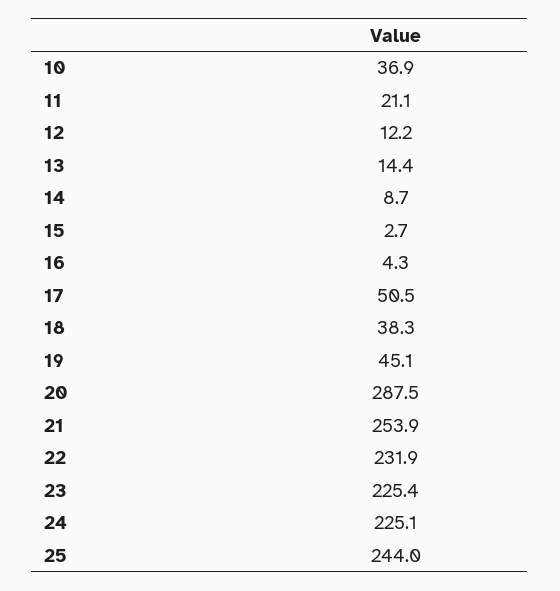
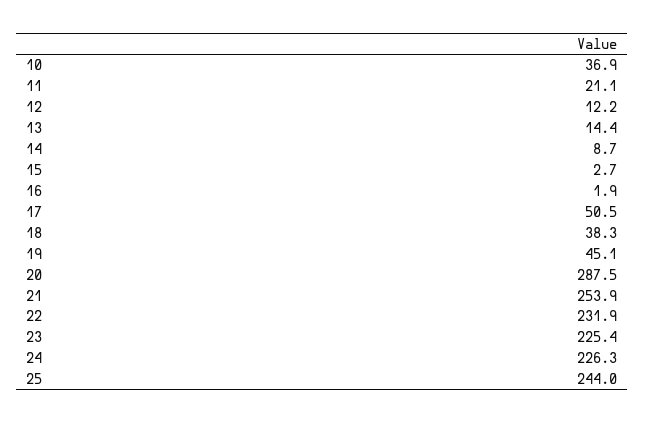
16: 4.3 -> 1.9
24: 225.1 -> 226.3

